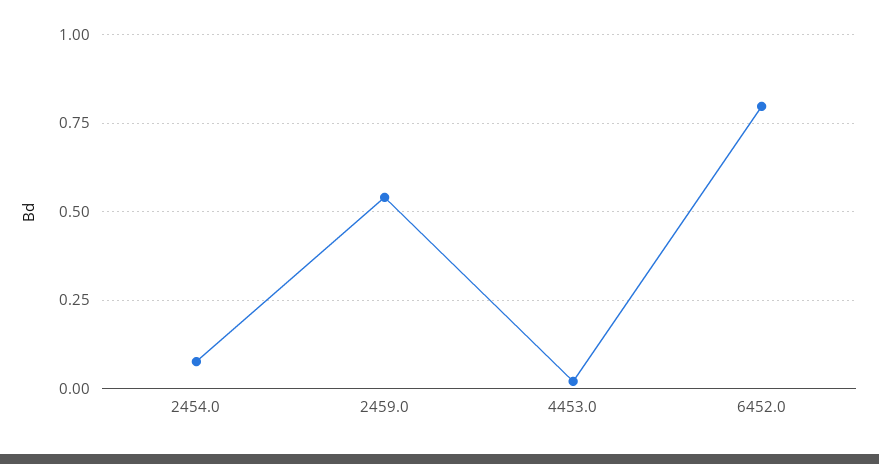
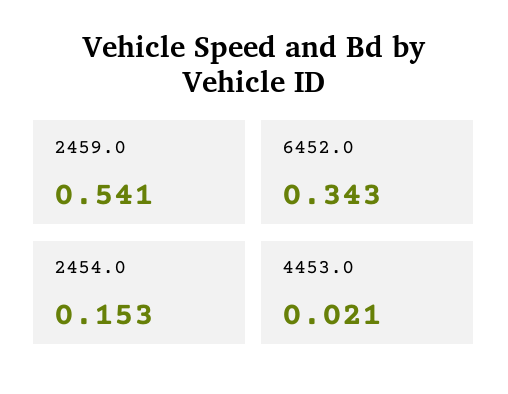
2454.0: 0.075 -> 0.153
6452.0: 0.8 -> 0.343

